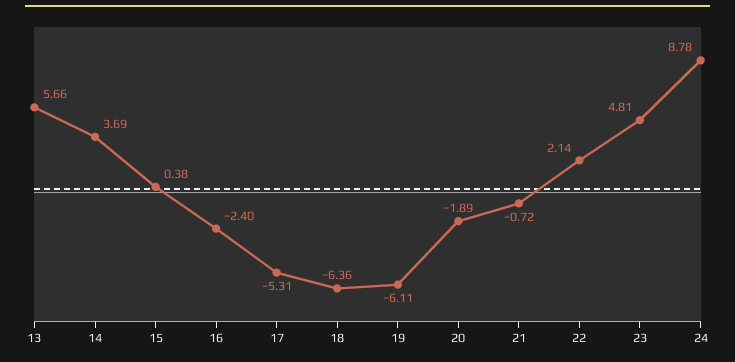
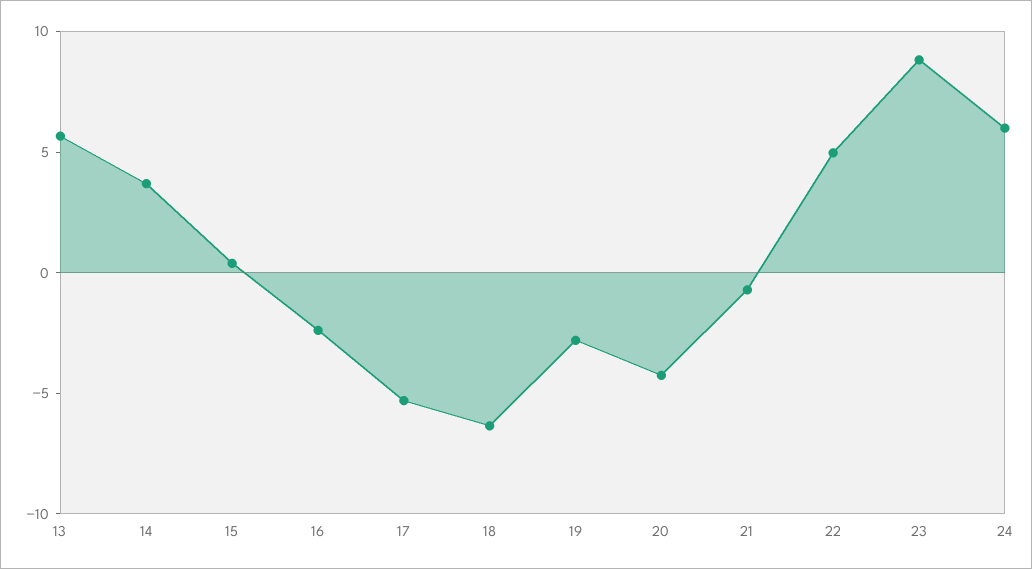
19: -6.11 -> -3
20: -1.89 -> -4
22: 2.14 -> 5
23: 4.81 -> 9
24: 8.78 -> 6

